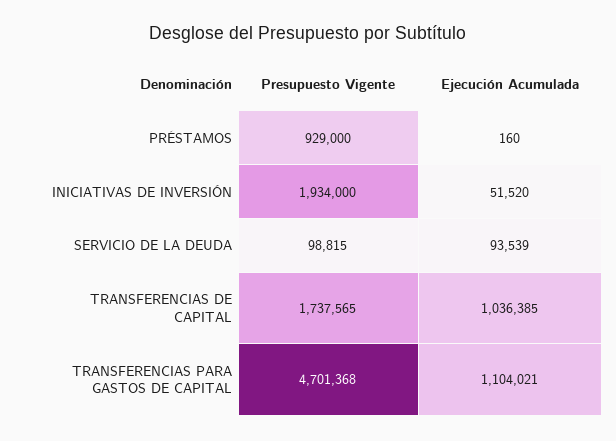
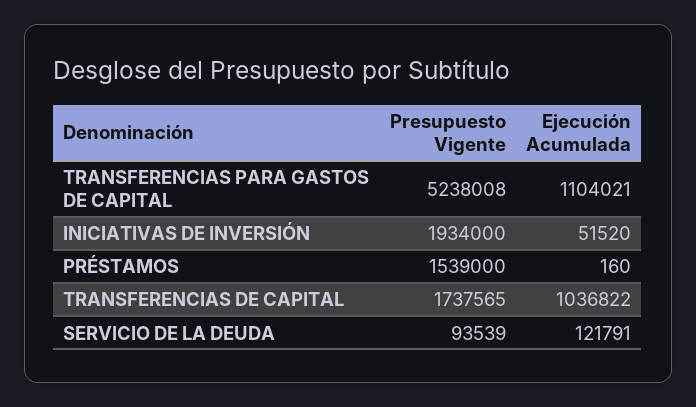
Presupuesto Vigente, PRÉSTAMOS: 929000 -> 1539000
Presupuesto Vigente, SERVICIO DE LA DEUDA: 98815 -> 93539
Ejecución Acumulada, SERVICIO DE LA DEUDA: 93539 -> 121791
Ejecución Acumulada, TRANSFERENCIAS DE CAPITAL: 1036385 -> 1036822
Presupuesto Vigente, TRANSFERENCIAS PARA GASTOS DE CAPITAL: 4701368 -> 5238008

